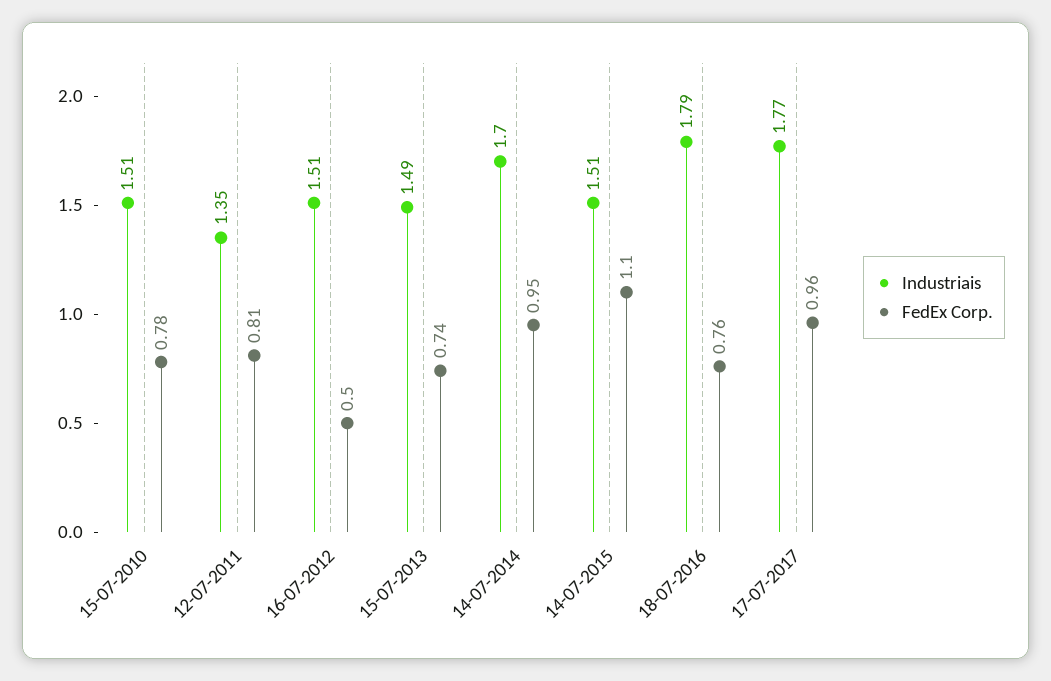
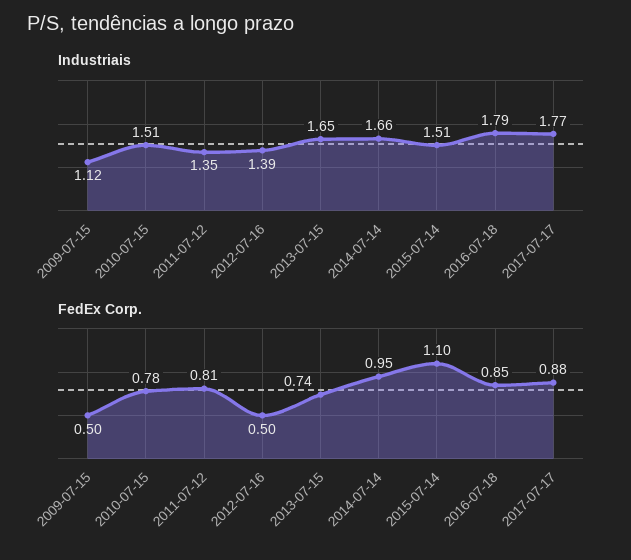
Industriais, 16-07-2012: 1.51 -> 1.39
Industriais, 15-07-2013: 1.49 -> 1.65
Industriais, 14-07-2014: 1.7 -> 1.66
FedEx Corp., 18-07-2016: 0.76 -> 0.85
FedEx Corp., 17-07-2017: 0.96 -> 0.88
Industriais, 2009-07-15: none -> 1.12
FedEx Corp., 2009-07-15: none -> 0.5

